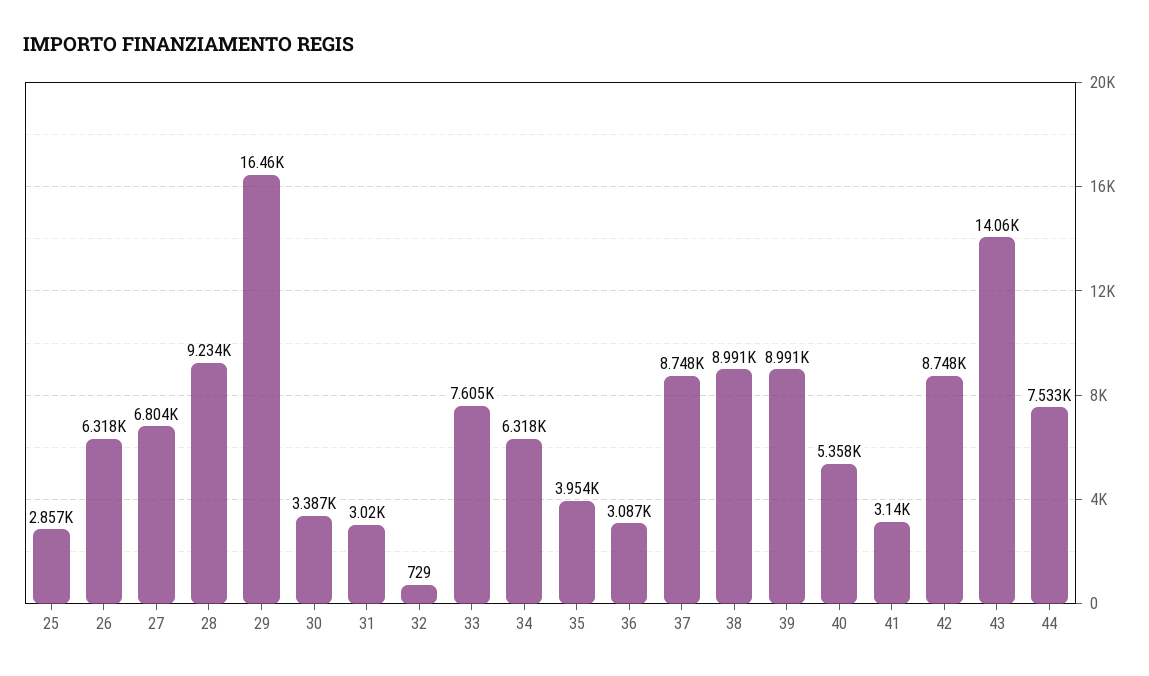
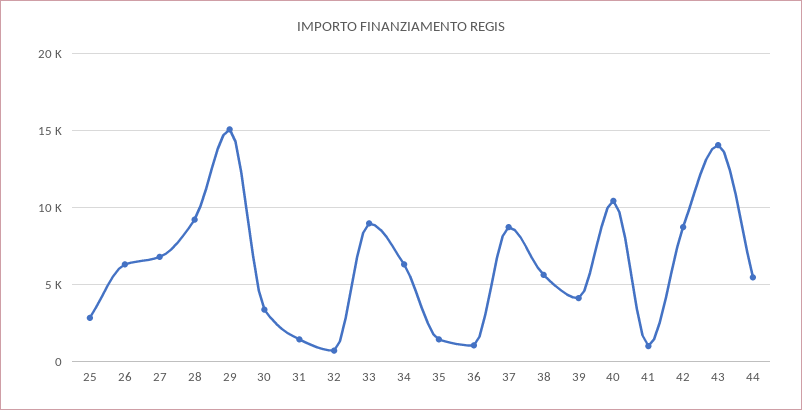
29: 16460 -> 15000
31: 3020 -> 1500
33: 7605 -> 9000
35: 3954 -> 1500
36: 3087 -> 1000
38: 8991 -> 5500
39: 8991 -> 4000
40: 5358 -> 10500
41: 3140 -> 1000
44: 7533 -> 5500

